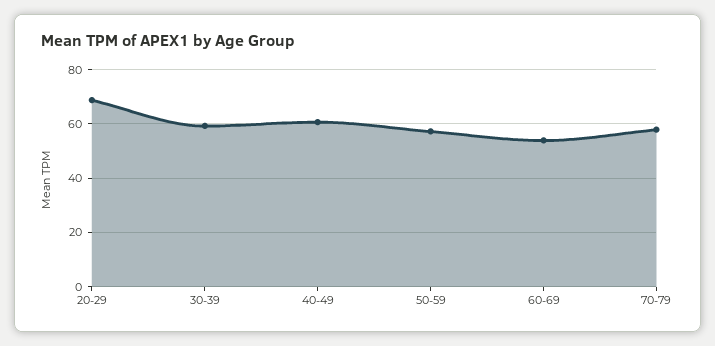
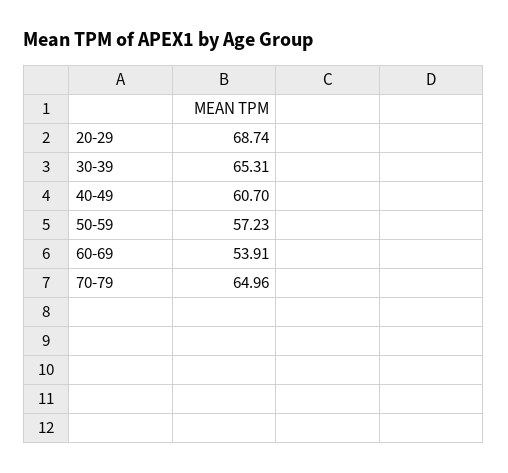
30-39: 60 -> 65.31
70-79: 57.5 -> 64.96

